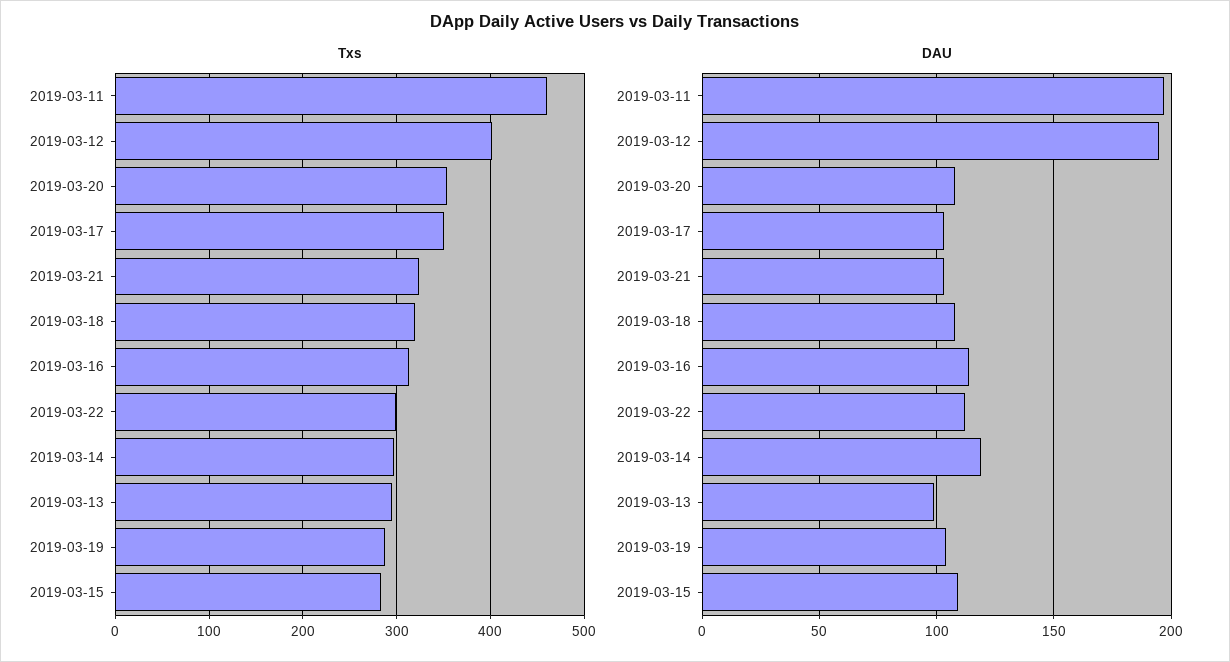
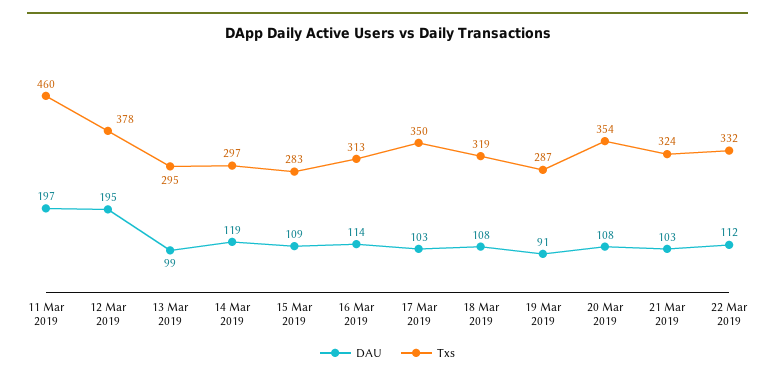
Txs, 2019-03-12: 400 -> 378
Txs, 2019-03-22: 300 -> 332
DAU, 2019-03-19: 105 -> 91

